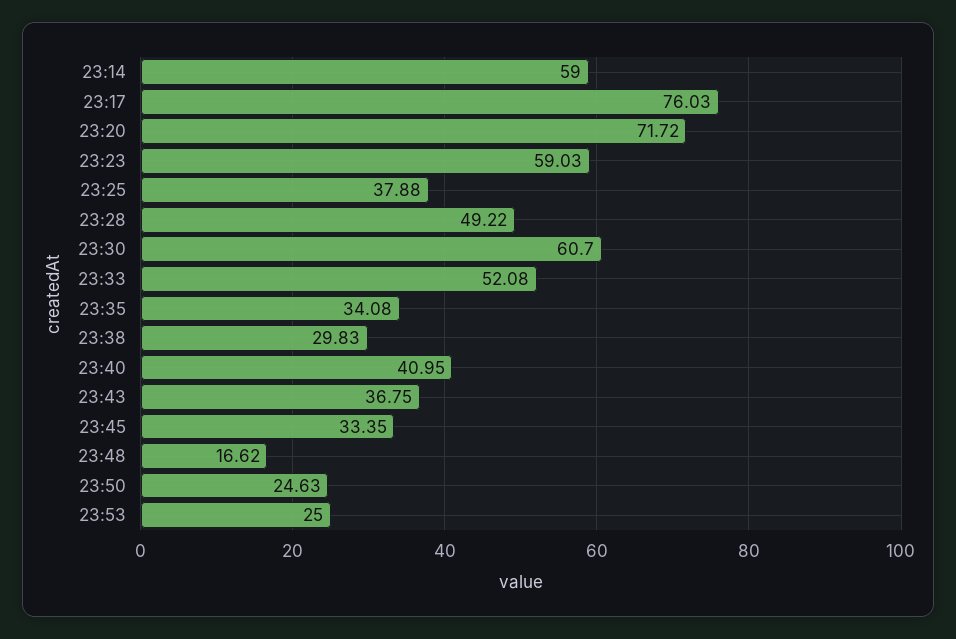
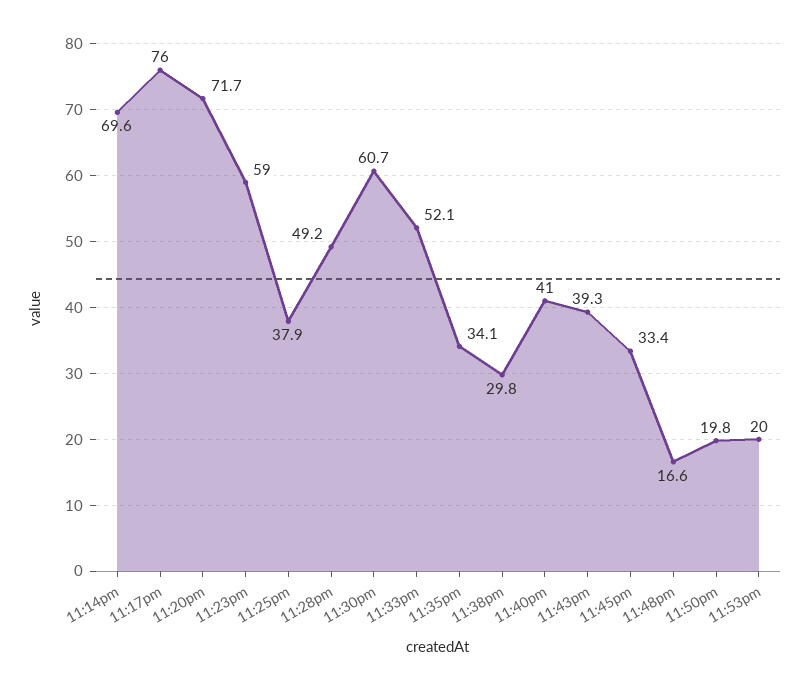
23:14: 59 -> 69.6
23:43: 36.75 -> 39.3
23:50: 24.63 -> 19.8
23:53: 25 -> 20

